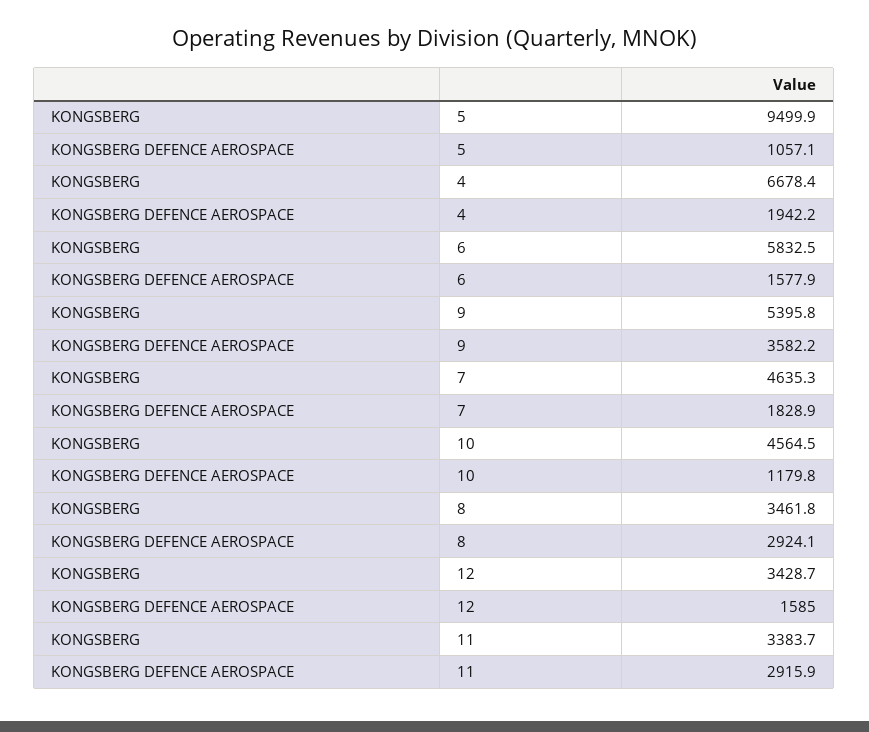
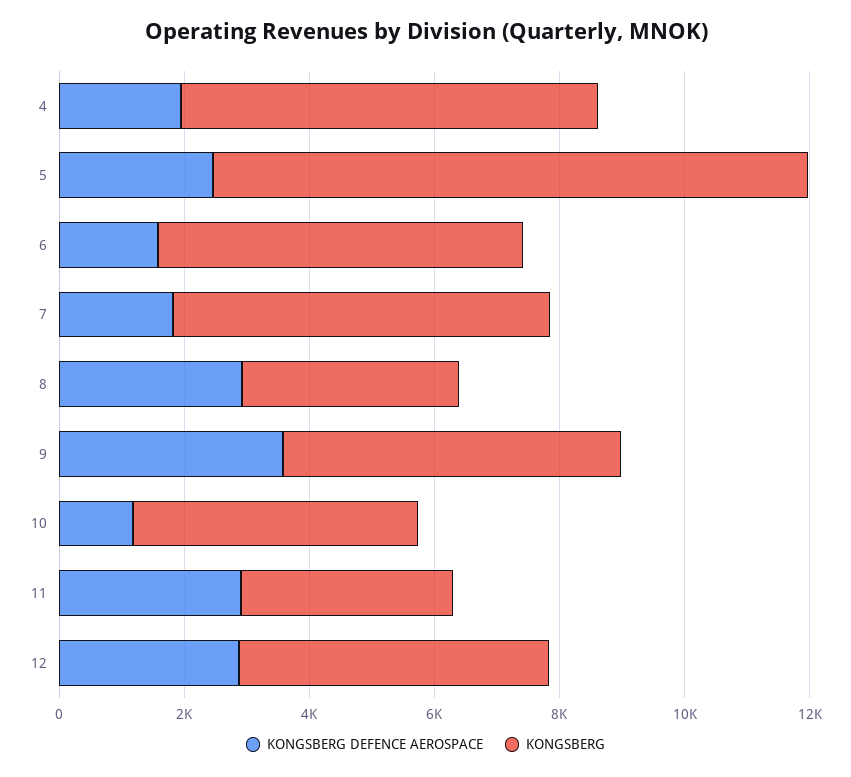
KONGSBERG DEFENCE AEROSPACE, 5: 1057.1 -> 2500
KONGSBERG, 7: 4635.3 -> 6000
KONGSBERG, 12: 3428.7 -> 5000
KONGSBERG DEFENCE AEROSPACE, 12: 1585 -> 3000

